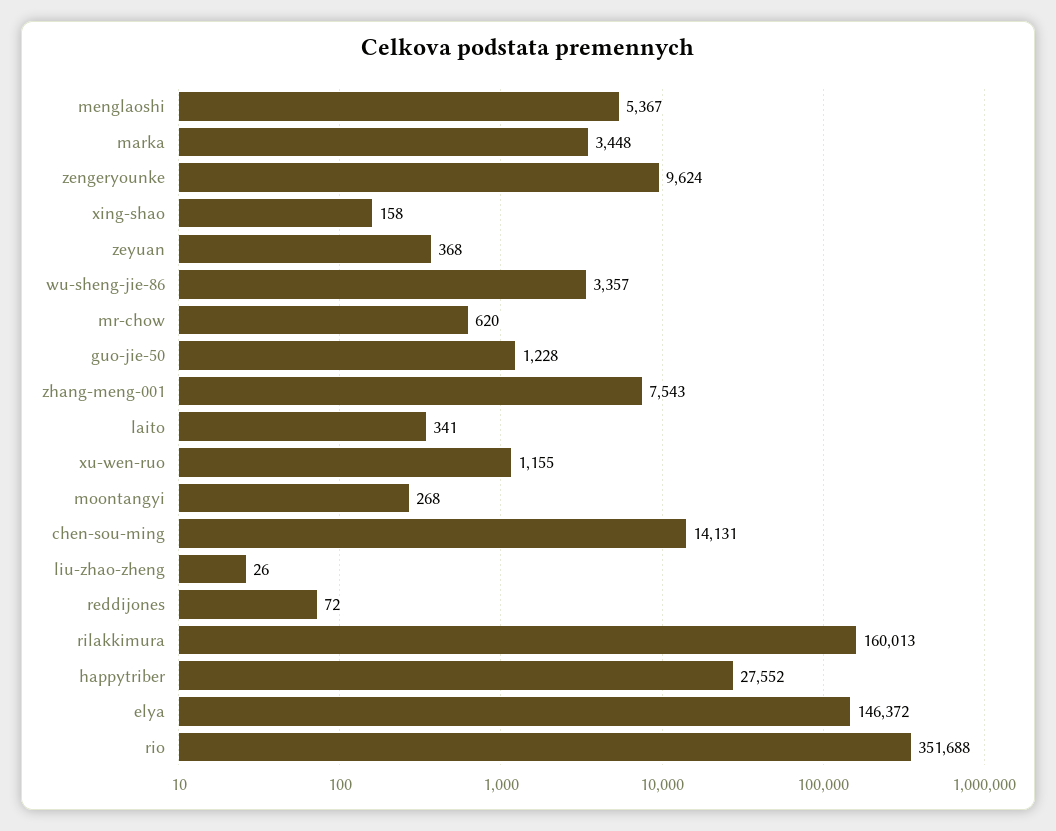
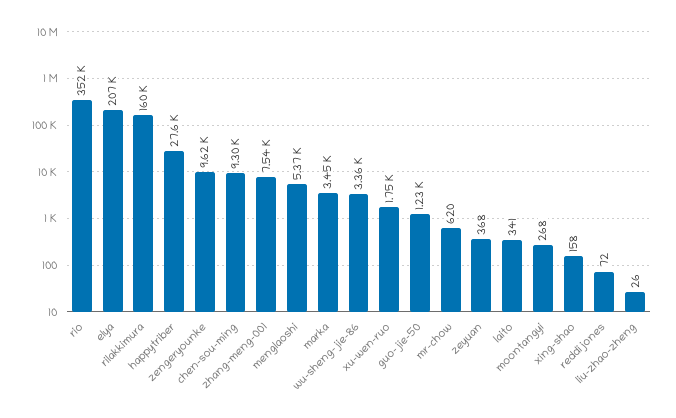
xu-wen-ruo: 1155 -> 1750
chen-sou-ming: 14131 -> 9300
elya: 146372 -> 207000

